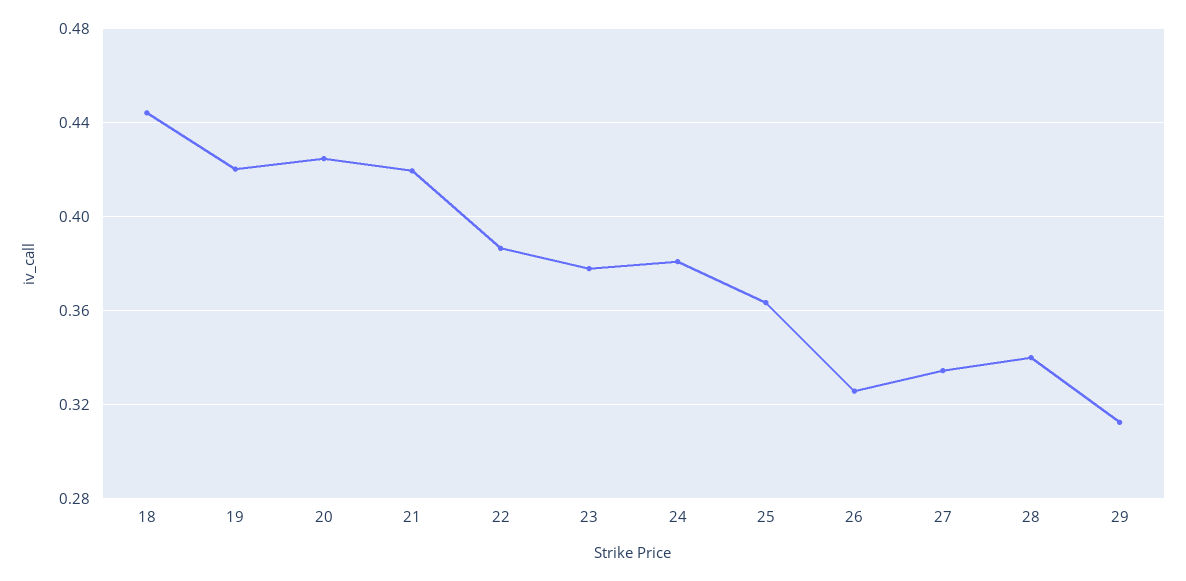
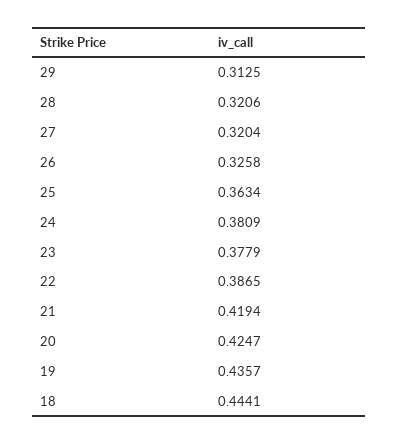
19: 0.42 -> 0.4357
27: 0.335 -> 0.3204
28: 0.34 -> 0.3206

